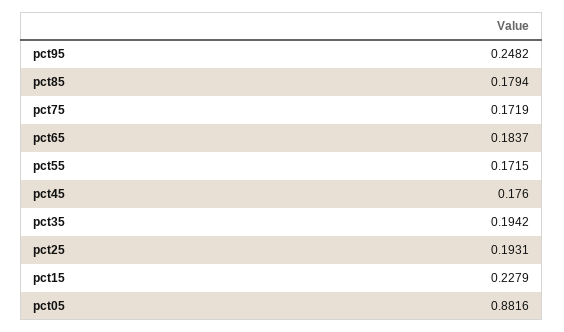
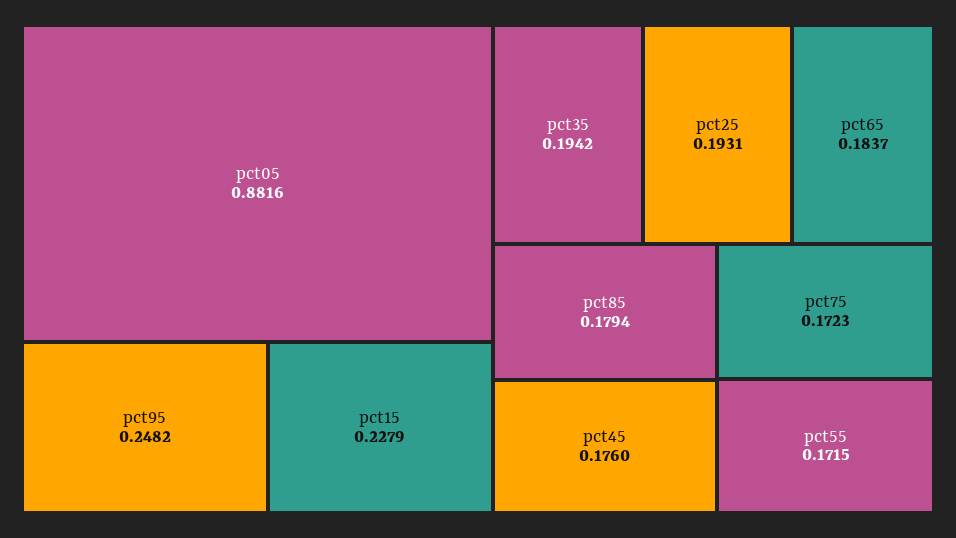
pct75: 0.1719 -> 0.1723

